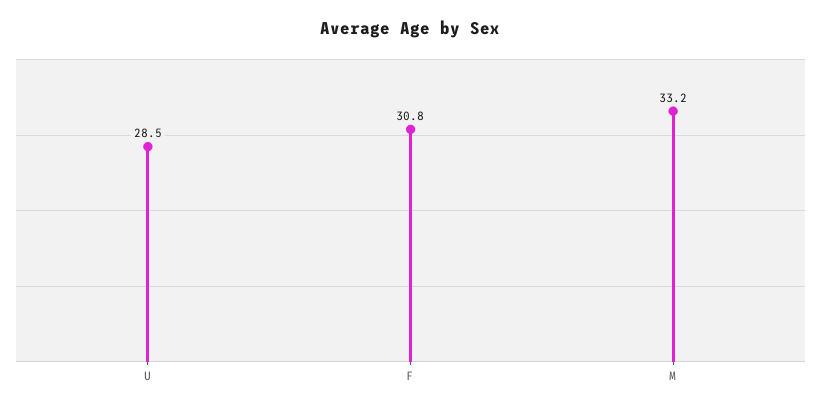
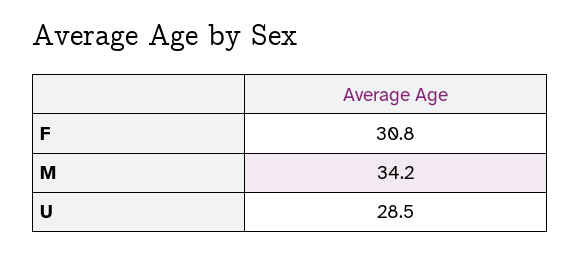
M: 33.2 -> 34.2

